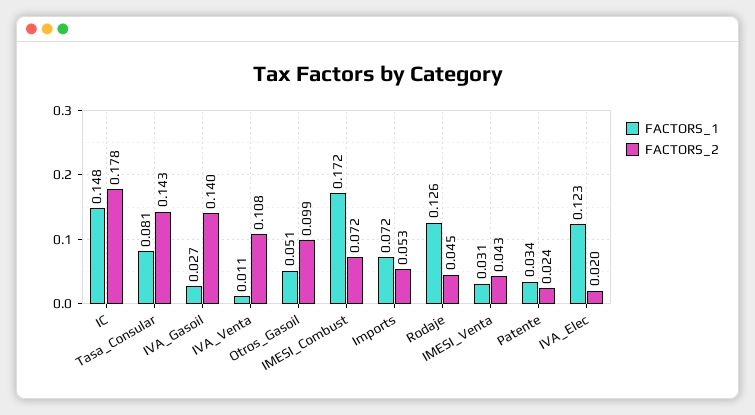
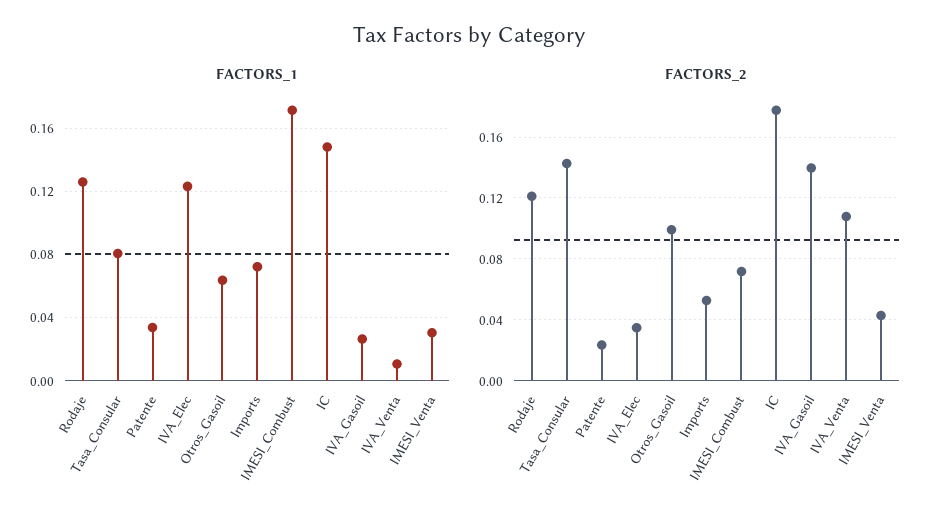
FACTORS_1, Otros_Gasoil: 0.051 -> 0.065
FACTORS_2, Rodaje: 0.045 -> 0.12
FACTORS_2, IVA_Elec: 0.02 -> 0.035

